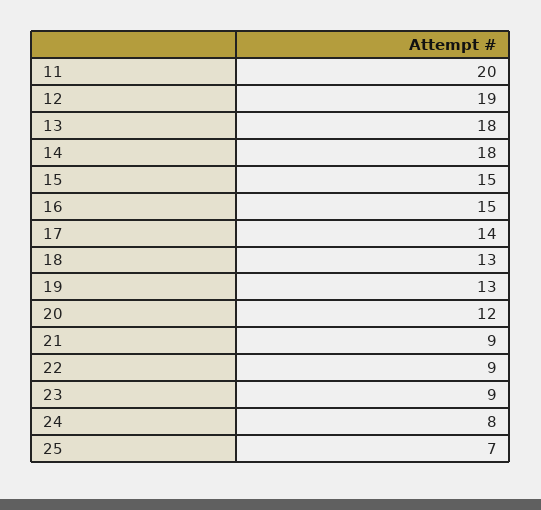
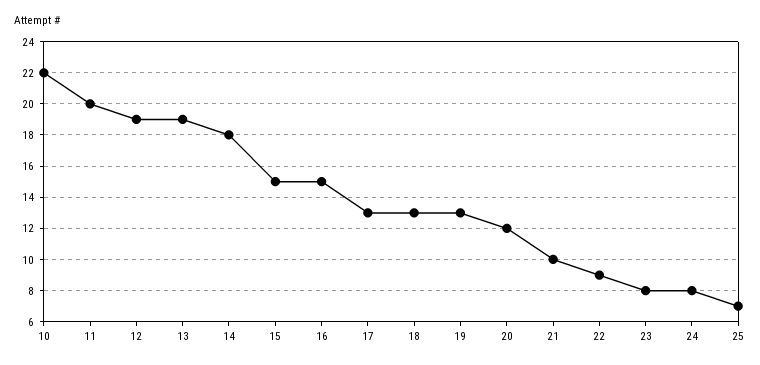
13: 18 -> 19
17: 14 -> 13
21: 9 -> 10
23: 9 -> 8
10: none -> 22

